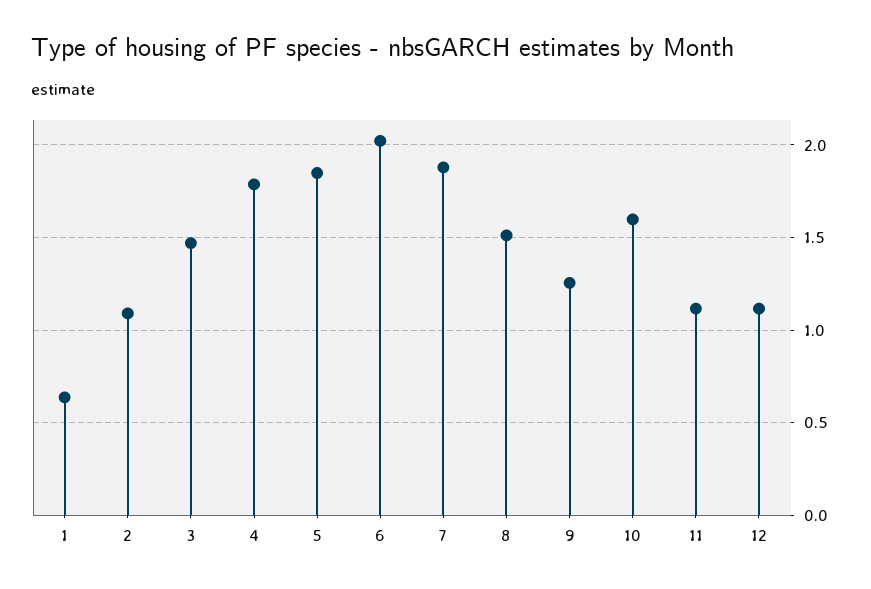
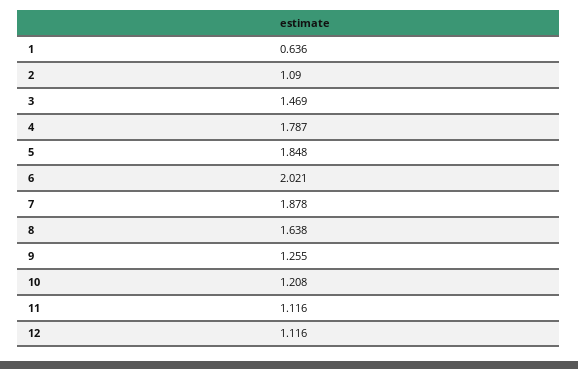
8: 1.5 -> 1.638
10: 1.6 -> 1.208

